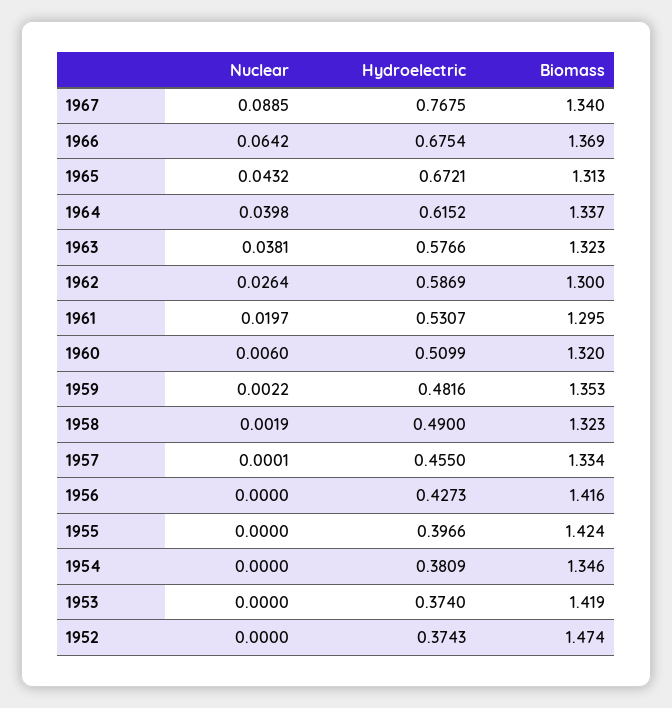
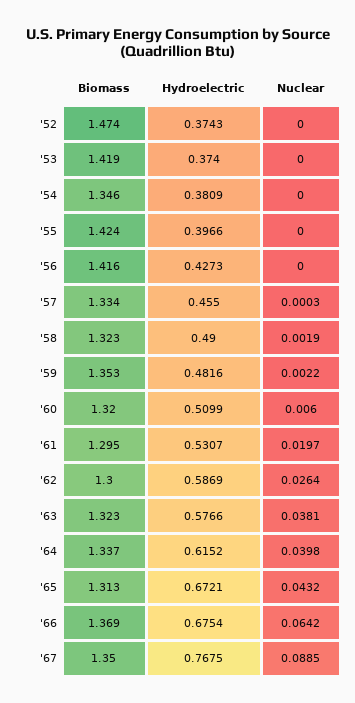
Biomass, 1967: 1.34 -> 1.35
Nuclear, 1957: 0.0001 -> 0.0003

